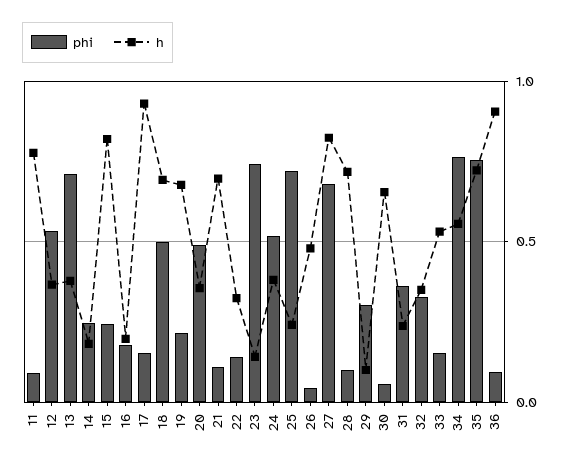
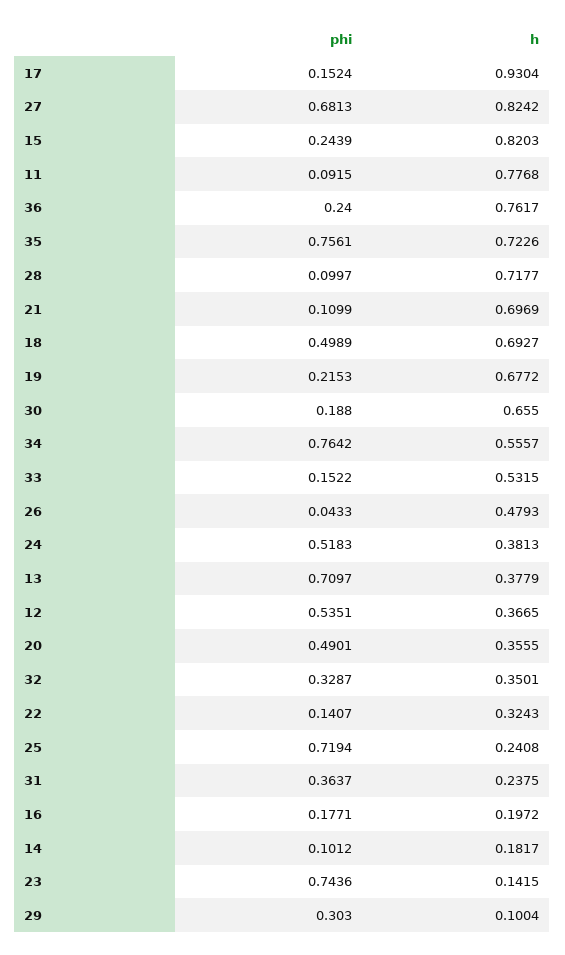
phi, 14: 0.25 -> 0.1012
phi, 30: 0.05 -> 0.188
phi, 36: 0.1 -> 0.24
h, 36: 0.9 -> 0.7617

